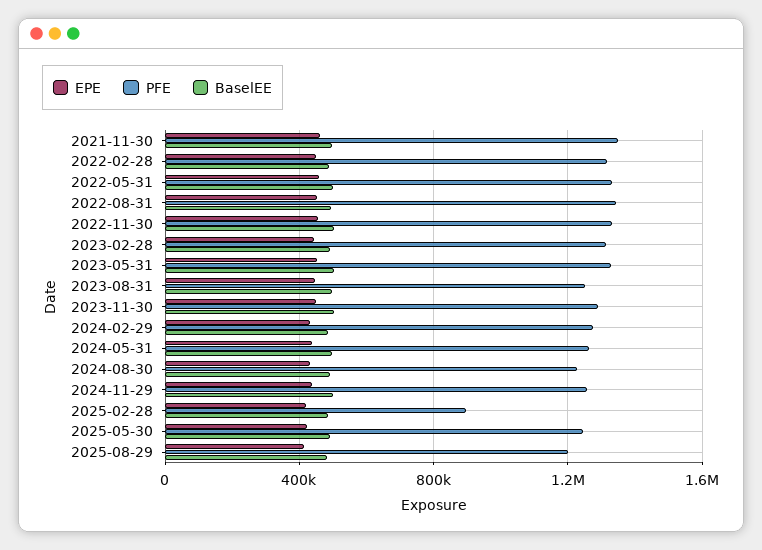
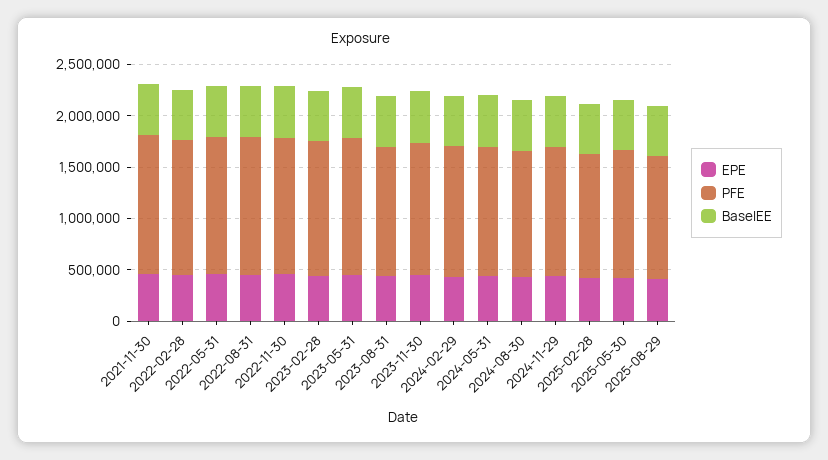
PFE, 2025-02-28: 900000 -> 1200000

